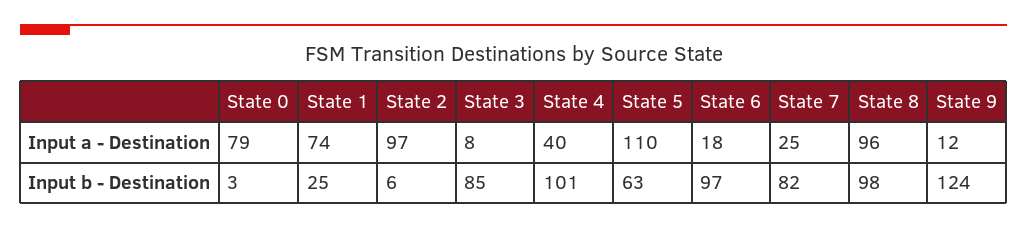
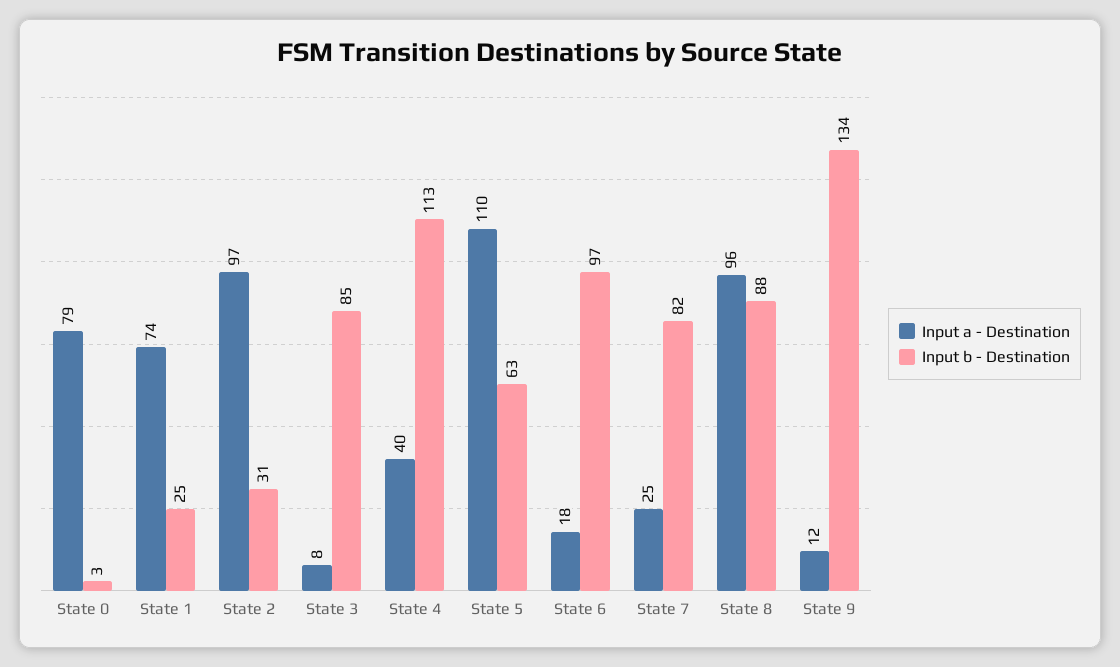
Input b - Destination, State 2: 6 -> 31
Input b - Destination, State 4: 101 -> 113
Input b - Destination, State 8: 98 -> 88
Input b - Destination, State 9: 124 -> 134

